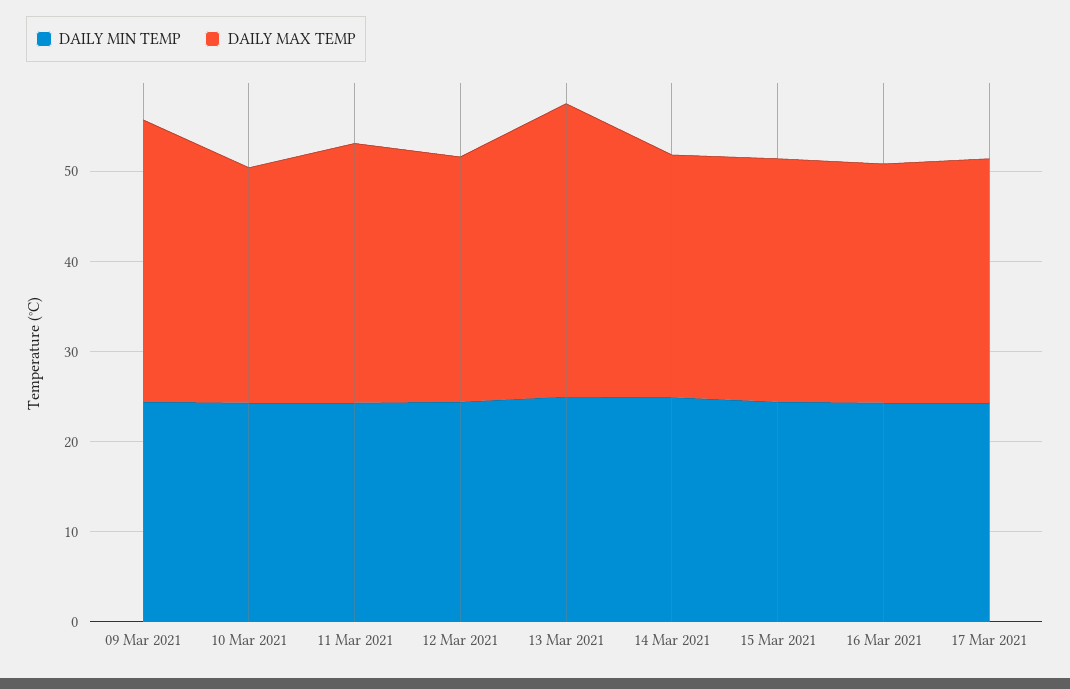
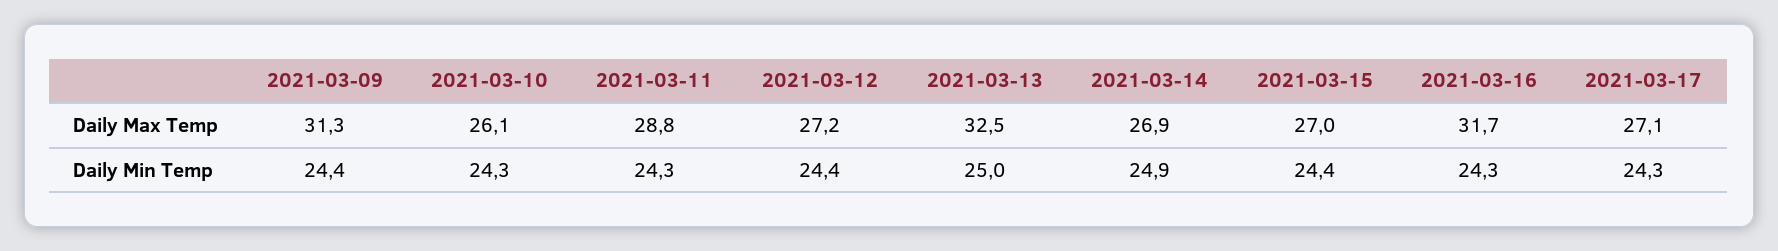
DAILY MAX TEMP, 16 Mar 2021: 26 -> 31.7

